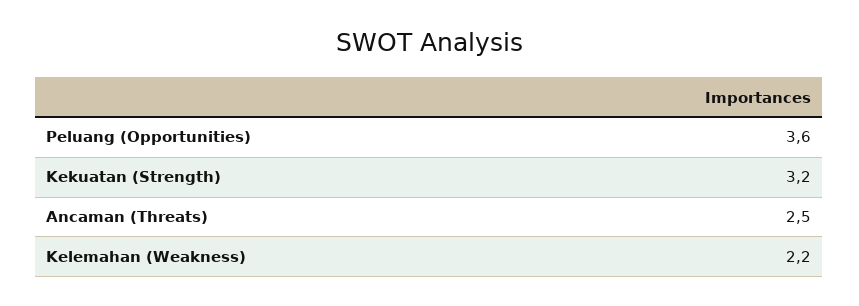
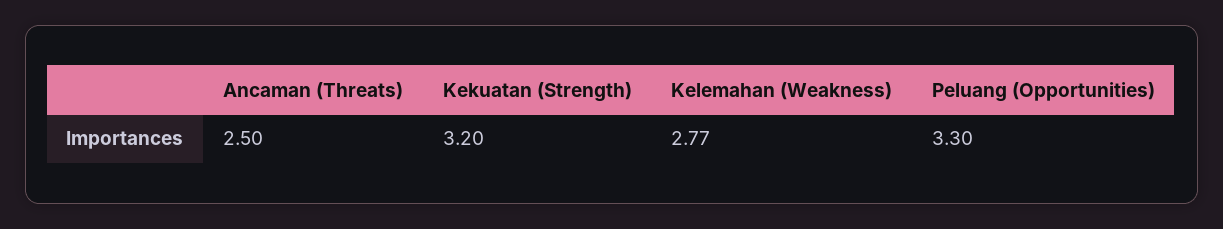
Peluang (Opportunities): 3.6 -> 3.3
Kelemahan (Weakness): 2.2 -> 2.77

